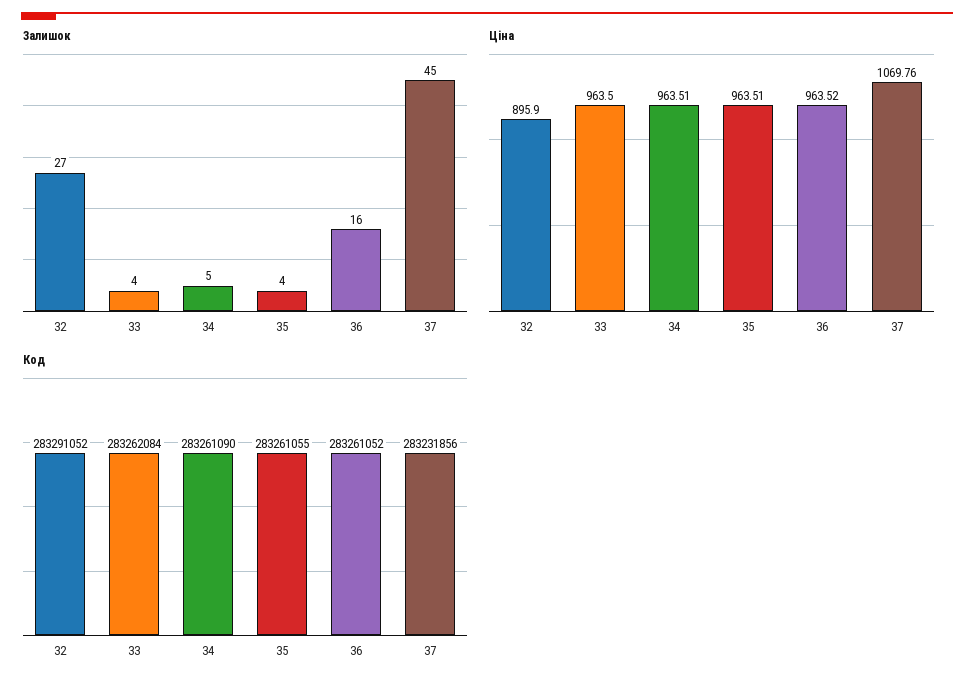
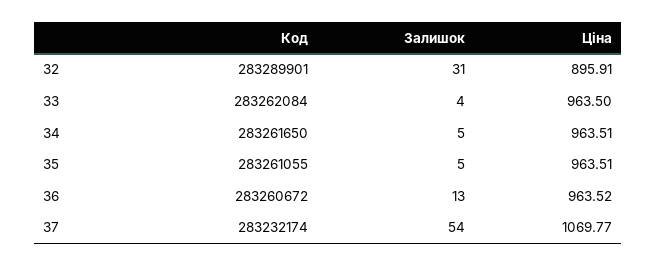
Залишок, 32: 27 -> 31
Залишок, 35: 4 -> 5
Залишок, 36: 16 -> 13
Залишок, 37: 45 -> 54
Ціна, 32: 895.9 -> 895.91
Ціна, 37: 1069.76 -> 1069.77
Код, 32: 283291052 -> 283289901
Код, 34: 283261090 -> 283261650
Код, 36: 283261052 -> 283260672
Код, 37: 283231856 -> 283232174

